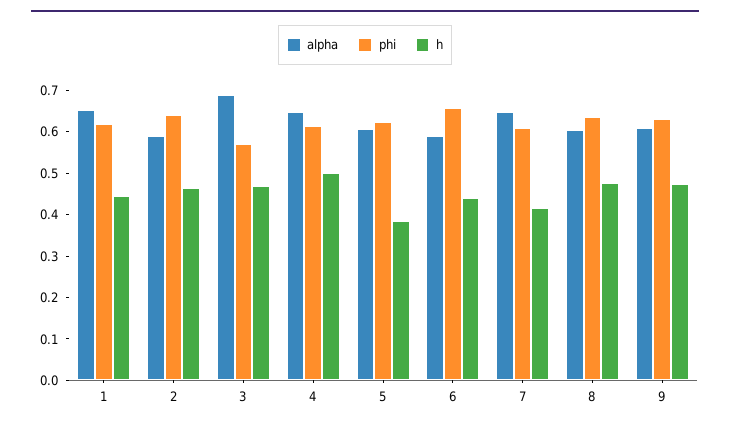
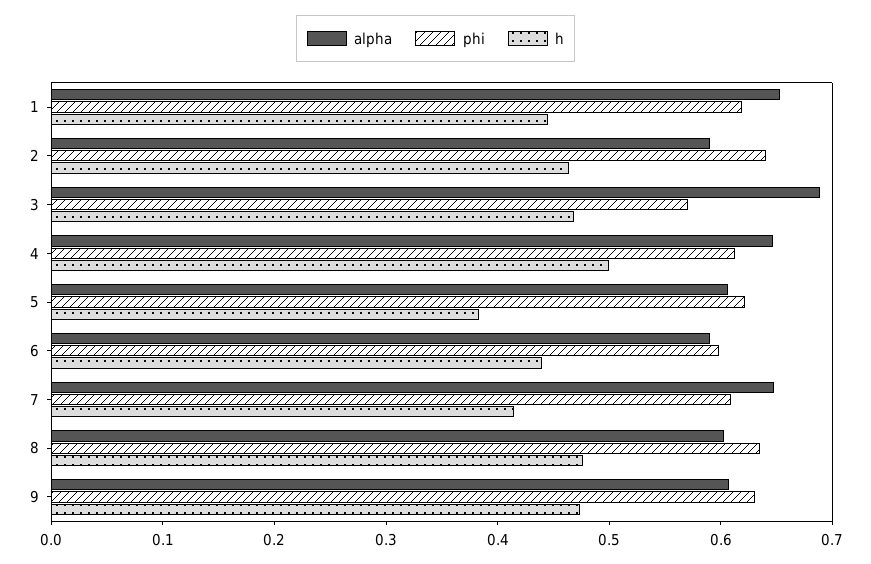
phi, 6: 0.66 -> 0.6

